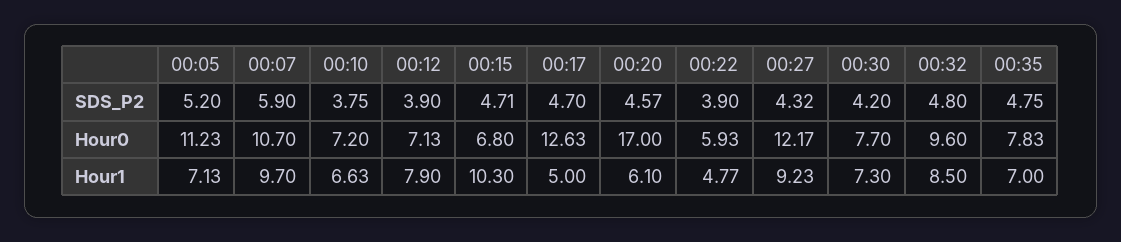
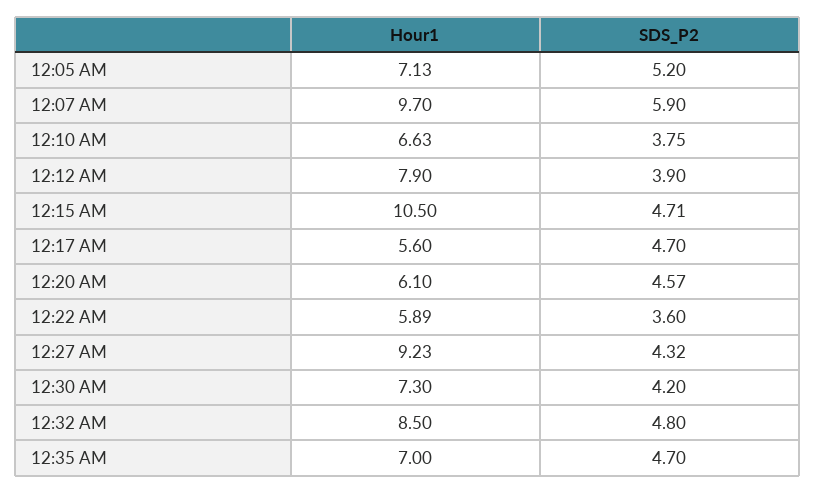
00:22, SDS_P2: 3.9 -> 3.6
00:35, SDS_P2: 4.75 -> 4.7
00:05, Hour0: 11.23 -> none
00:07, Hour0: 10.7 -> none
00:10, Hour0: 7.2 -> none
00:12, Hour0: 7.13 -> none
00:15, Hour0: 6.8 -> none
00:17, Hour0: 12.63 -> none
00:20, Hour0: 17 -> none
00:22, Hour0: 5.93 -> none
00:27, Hour0: 12.17 -> none
00:30, Hour0: 7.7 -> none
00:32, Hour0: 9.6 -> none
00:35, Hour0: 7.83 -> none
00:15, Hour1: 10.3 -> 10.5
00:17, Hour1: 5 -> 5.6
00:22, Hour1: 4.77 -> 5.89

